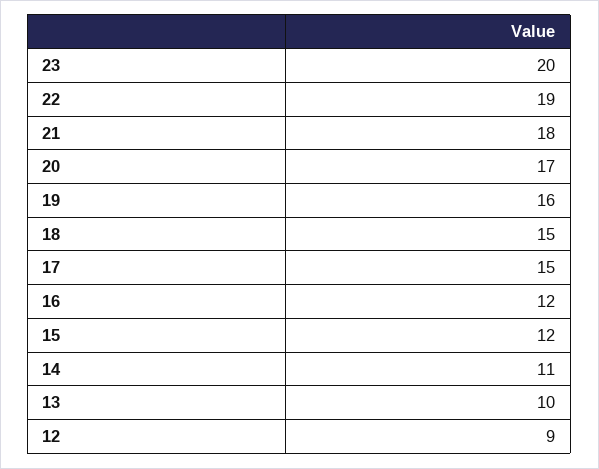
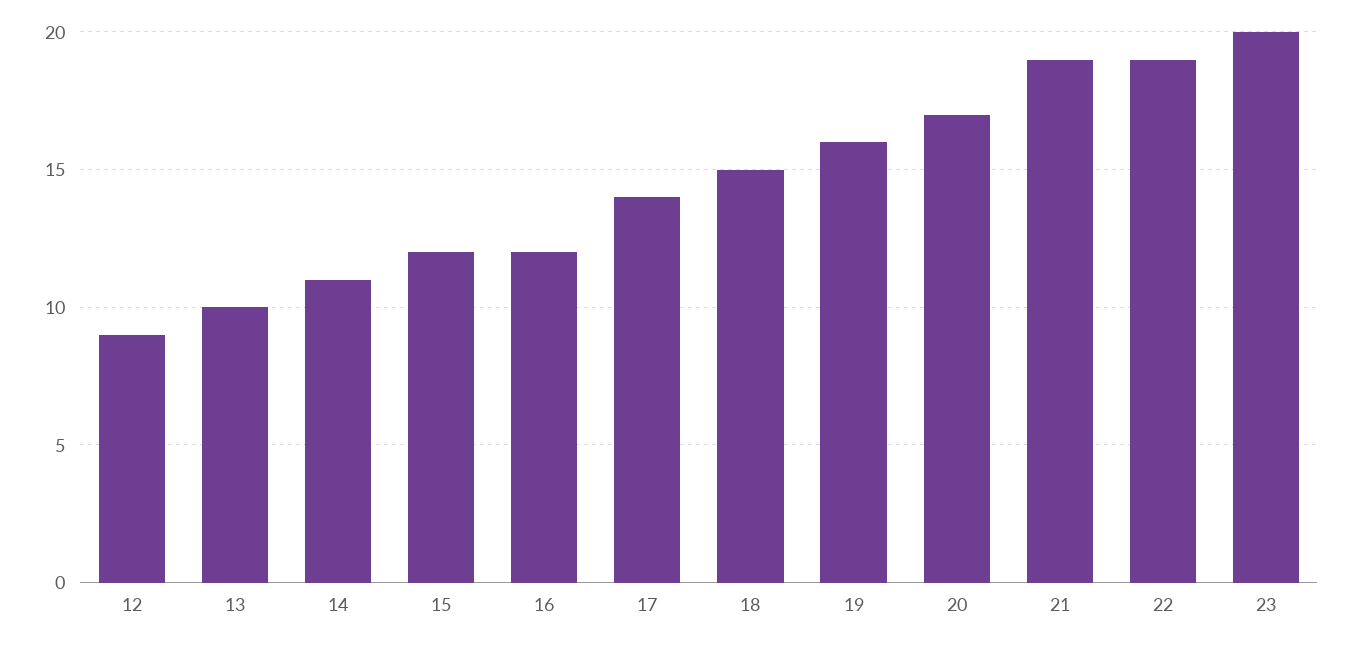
21: 18 -> 19
17: 15 -> 14

